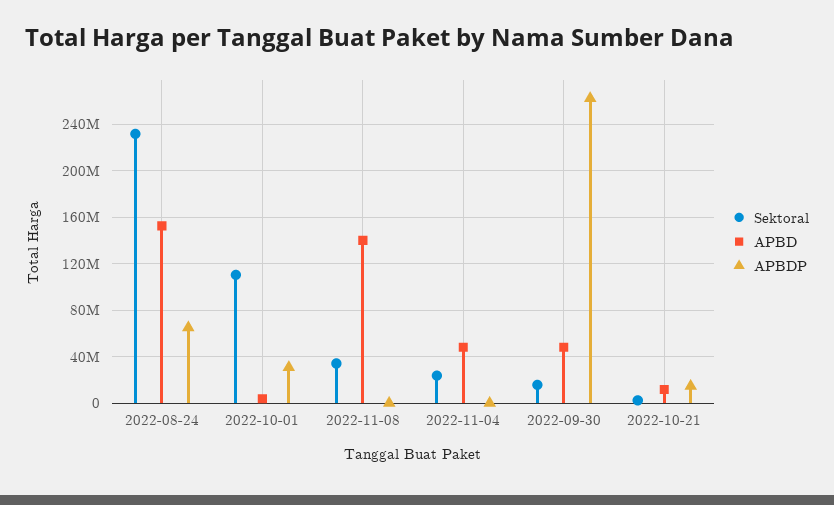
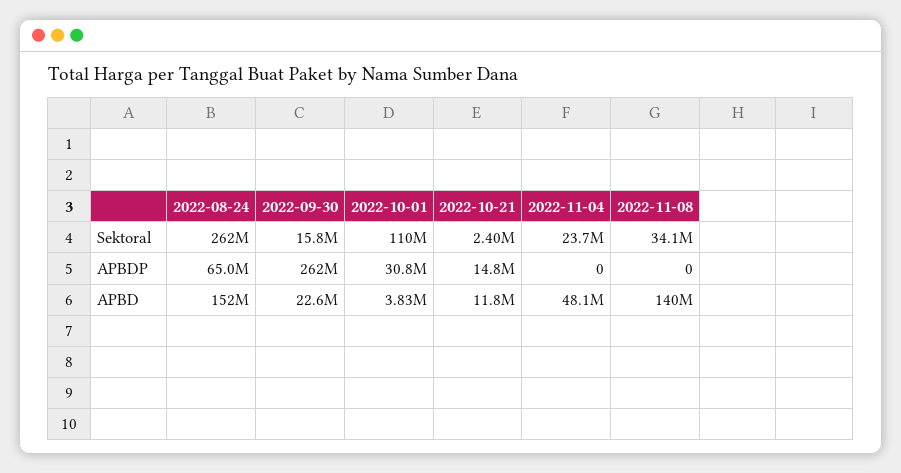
Sektoral, 2022-08-24: 230000000 -> 262000000
APBD, 2022-09-30: 50000000 -> 22600000

